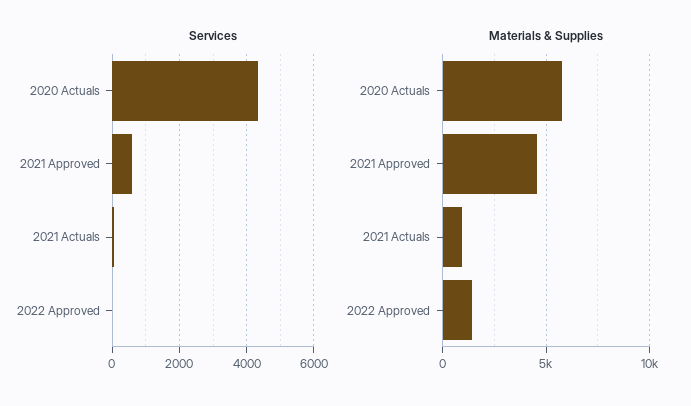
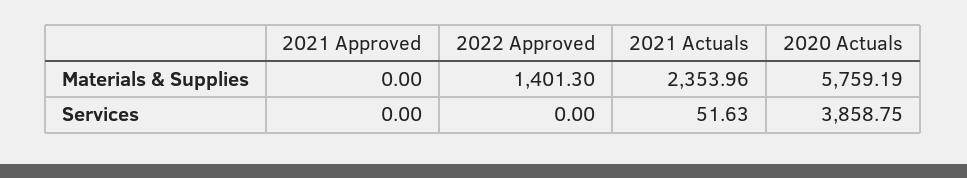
Services, 2020 Actuals: 4400 -> 3858.75
Services, 2021 Approved: 600 -> 0
Materials & Supplies, 2021 Approved: 4500 -> 0
Materials & Supplies, 2021 Actuals: 1000 -> 2353.96

